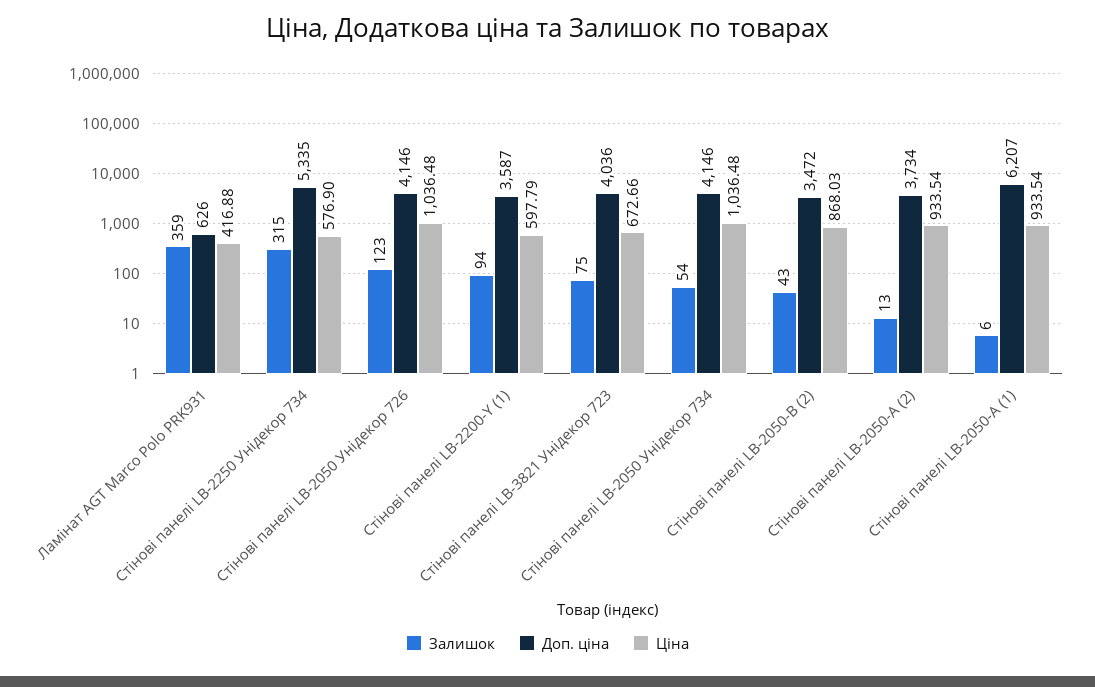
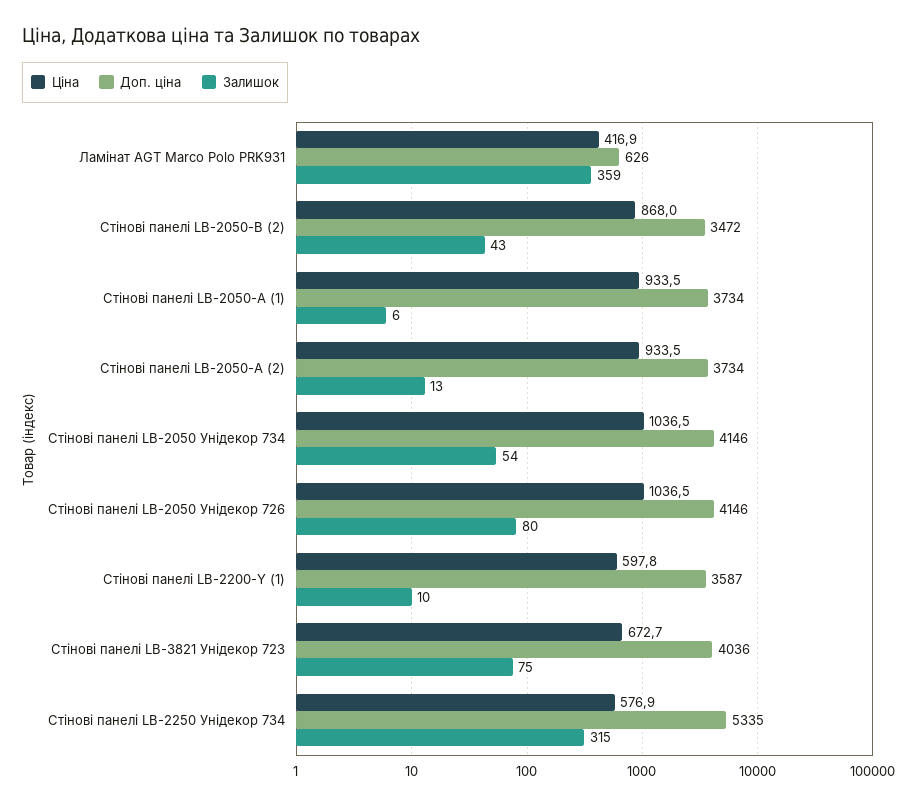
Залишок, Стінові панелі LB-2050 Унідекор 726: 123 -> 80
Залишок, Стінові панелі LB-2200-Y (1): 94 -> 10
Доп. ціна, Стінові панелі LB-2050-А (1): 6207 -> 3734

